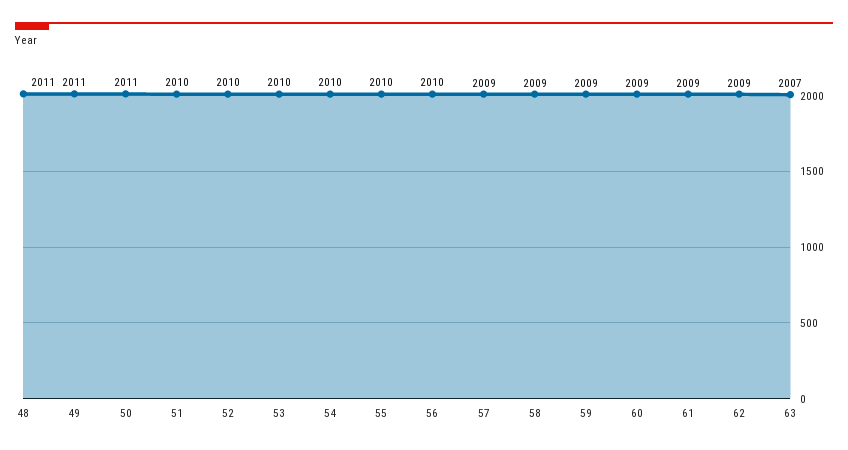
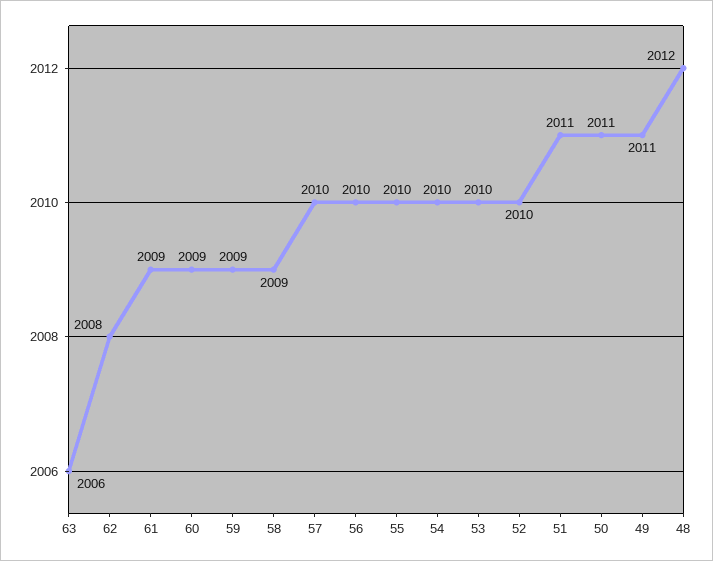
48: 2011 -> 2012
51: 2010 -> 2011
57: 2009 -> 2010
62: 2009 -> 2008
63: 2007 -> 2006

